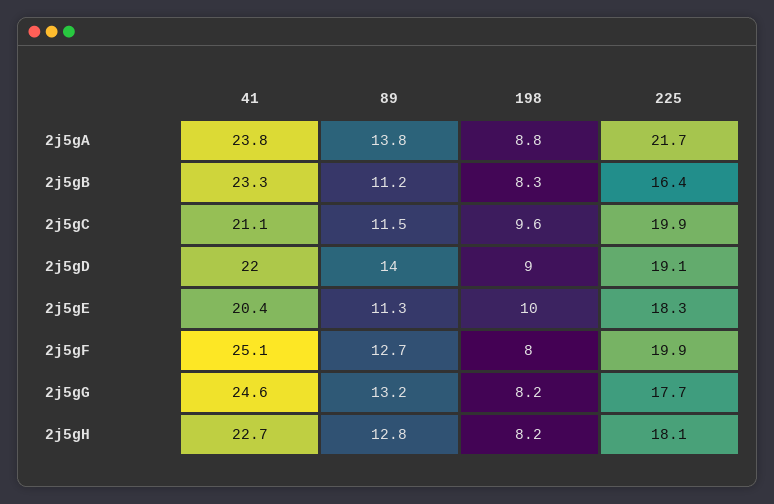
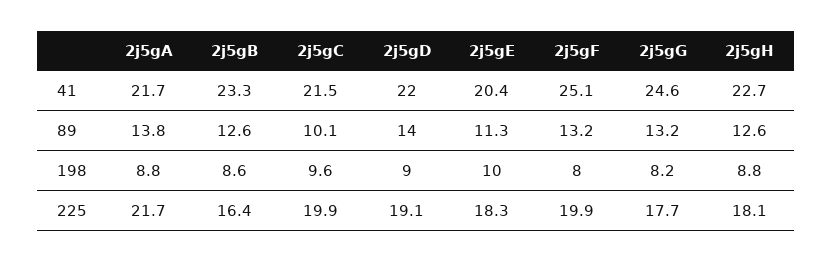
41, 2j5gA: 23.8 -> 21.7
89, 2j5gB: 11.2 -> 12.6
198, 2j5gB: 8.3 -> 8.6
41, 2j5gC: 21.1 -> 21.5
89, 2j5gC: 11.5 -> 10.1
89, 2j5gF: 12.7 -> 13.2
89, 2j5gH: 12.8 -> 12.6
198, 2j5gH: 8.2 -> 8.8

